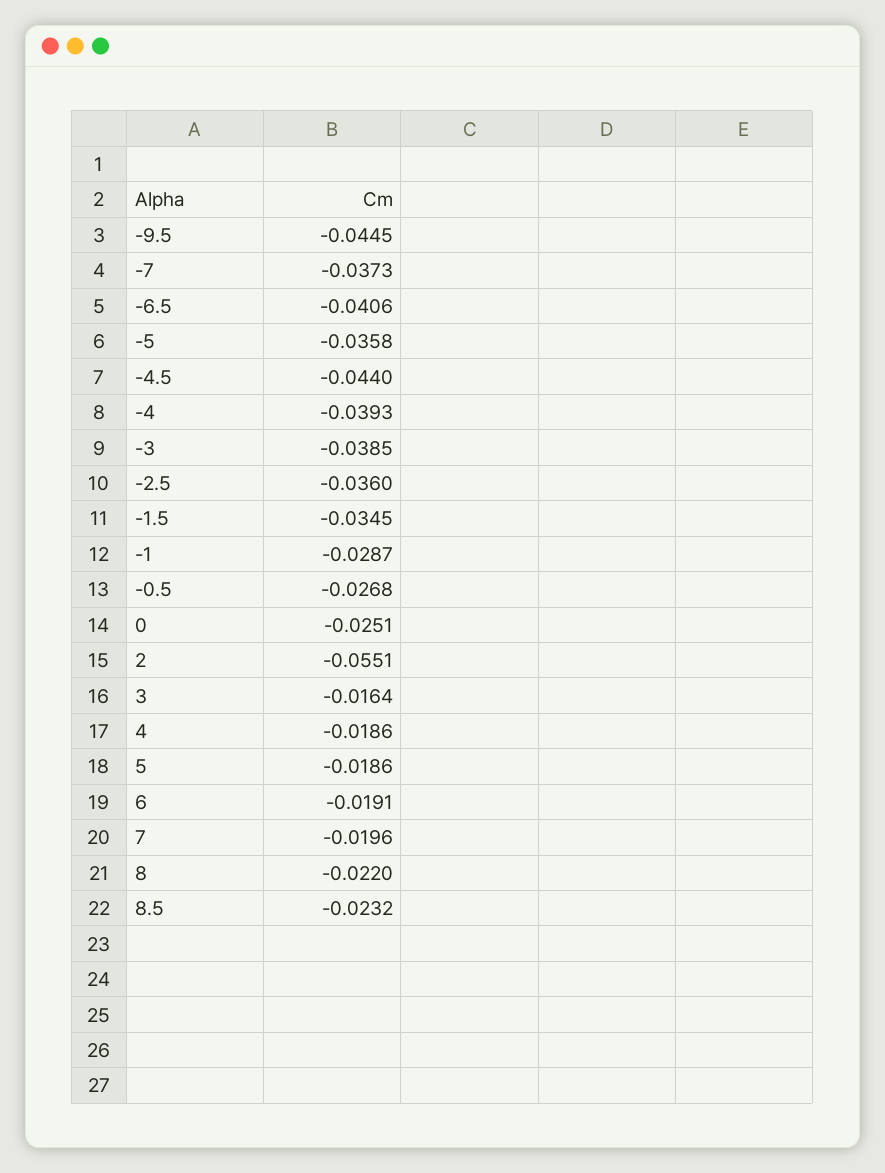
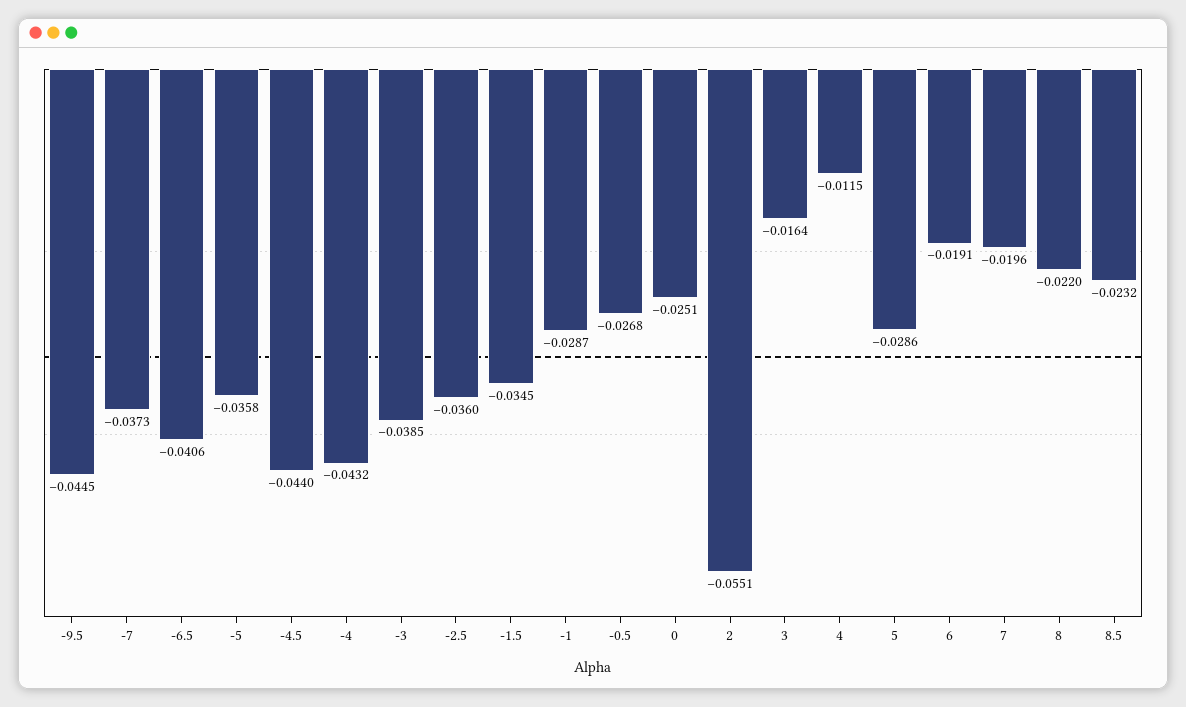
-4: -0.0393 -> -0.0432
4: -0.0186 -> -0.0115
5: -0.0186 -> -0.0286

